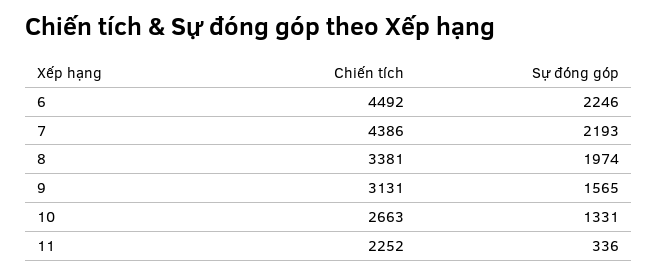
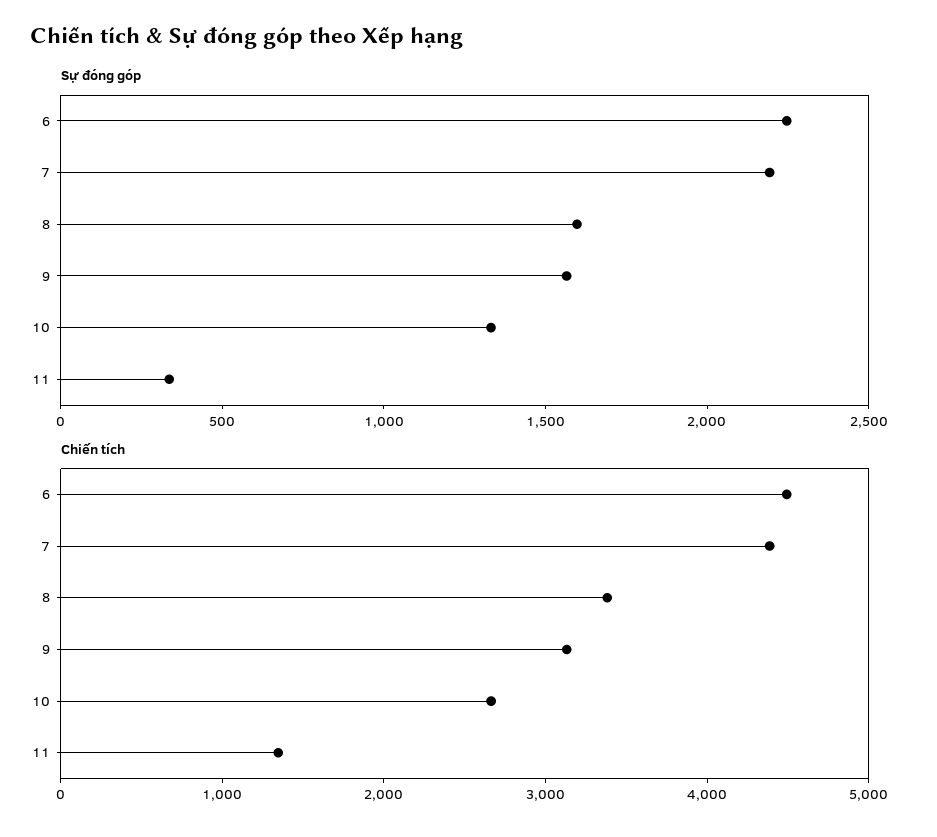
Sự đóng góp, 8: 1974 -> 1600
Chiến tích, 11: 2252 -> 1400

